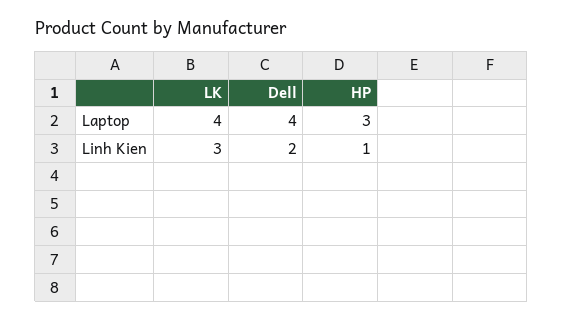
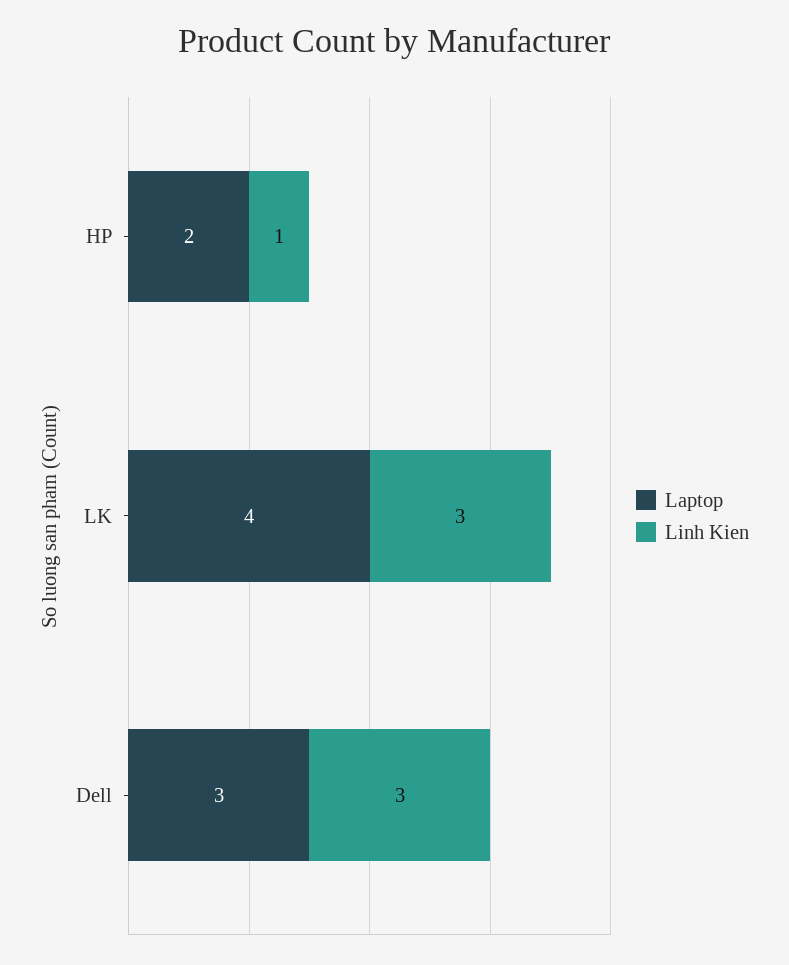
Laptop, Dell: 4 -> 3
Laptop, HP: 3 -> 2
Linh Kien, Dell: 2 -> 3

